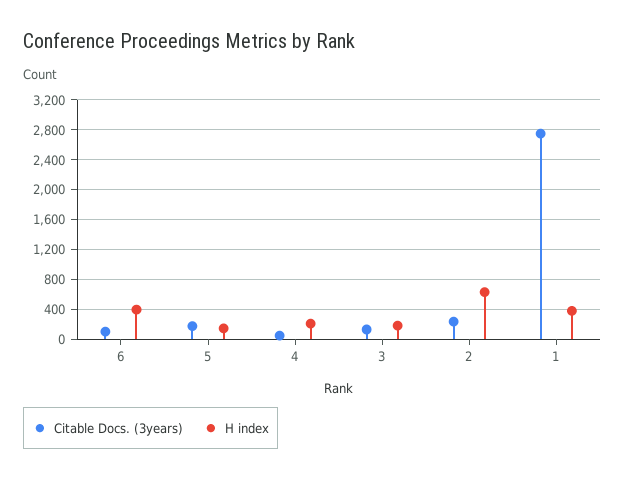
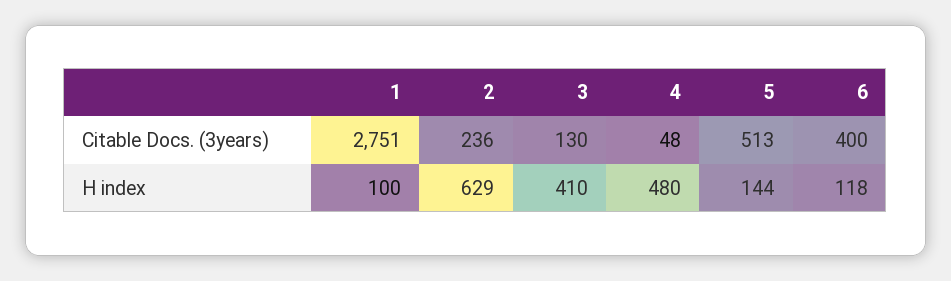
Citable Docs. (3years), 6: 100 -> 400
H index, 6: 400 -> 118
Citable Docs. (3years), 5: 200 -> 513
H index, 4: 200 -> 480
H index, 3: 200 -> 410
H index, 1: 400 -> 100

